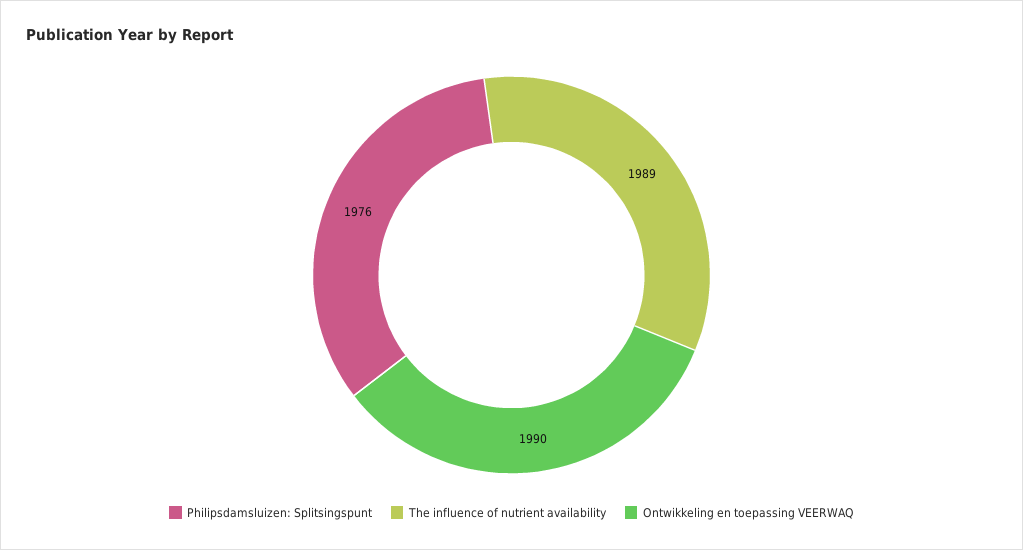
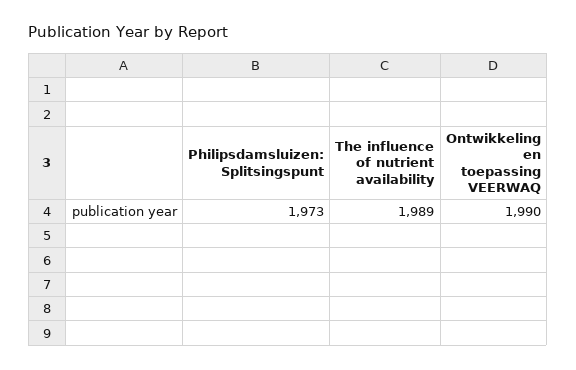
Philipsdamsluizen: Splitsingspunt: 1976 -> 1973

